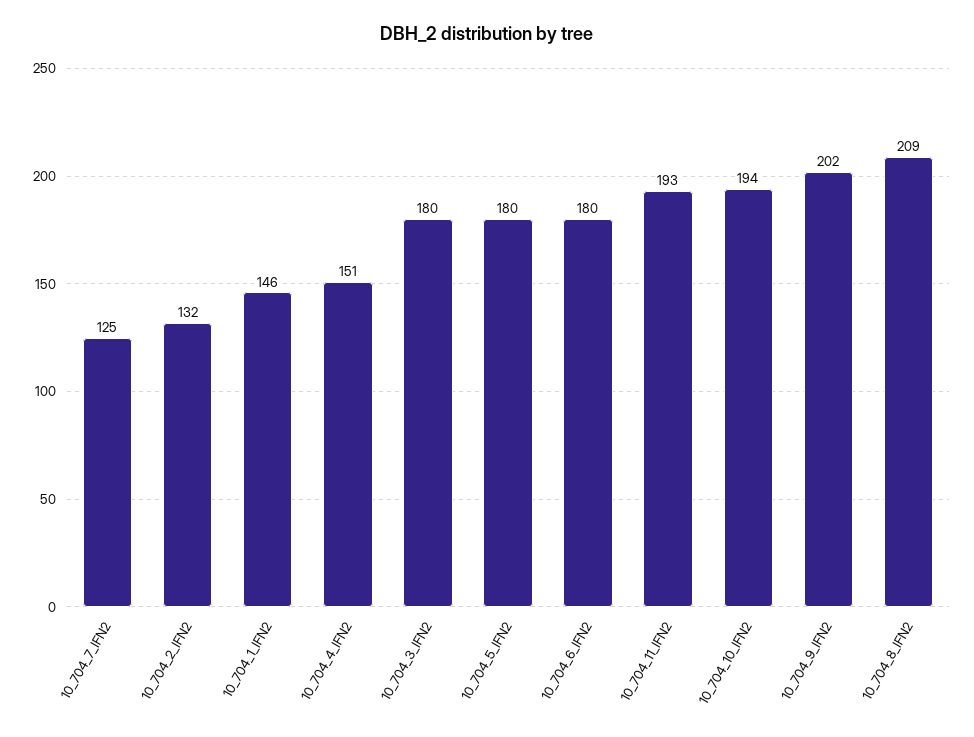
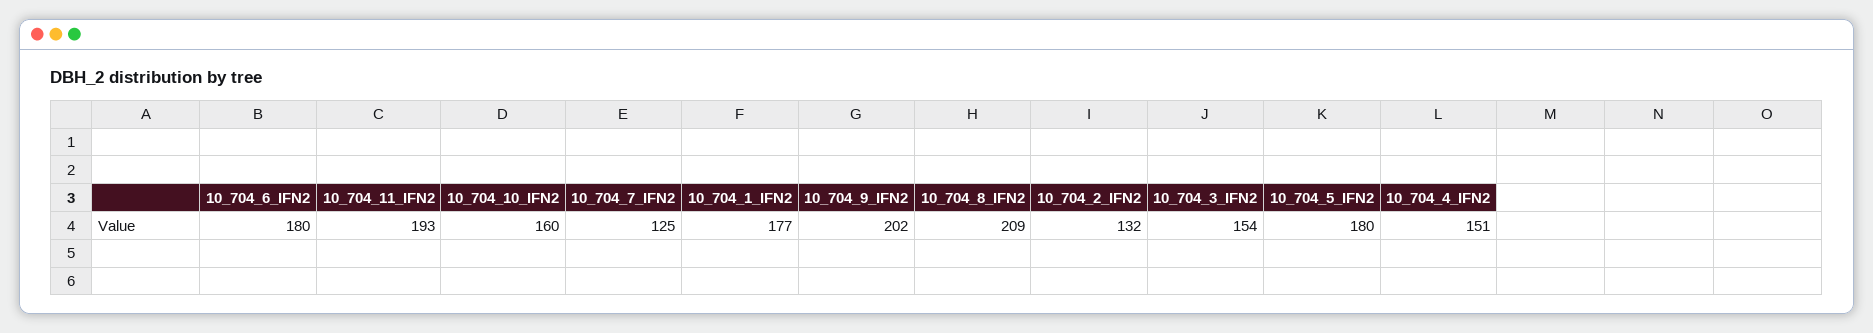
10_704_1_IFN2: 146 -> 177
10_704_3_IFN2: 180 -> 154
10_704_10_IFN2: 194 -> 160

